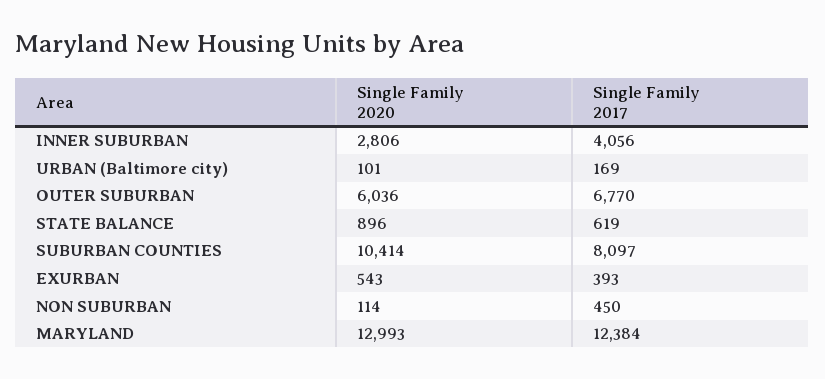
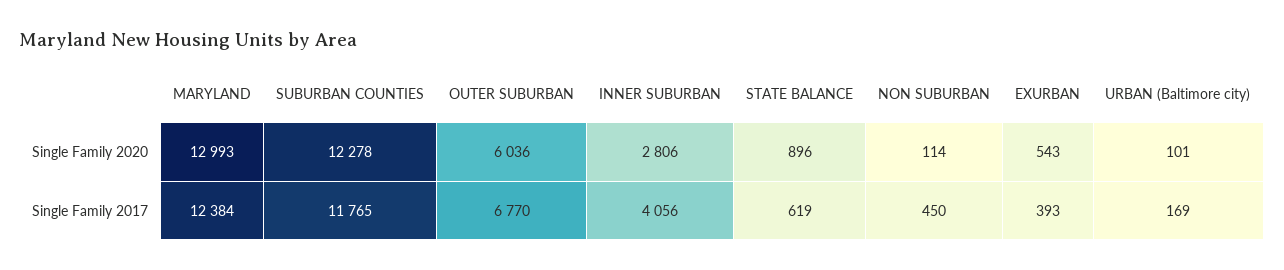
Single Family 2020, SUBURBAN COUNTIES: 10414 -> 12278
Single Family 2017, SUBURBAN COUNTIES: 8097 -> 11765

